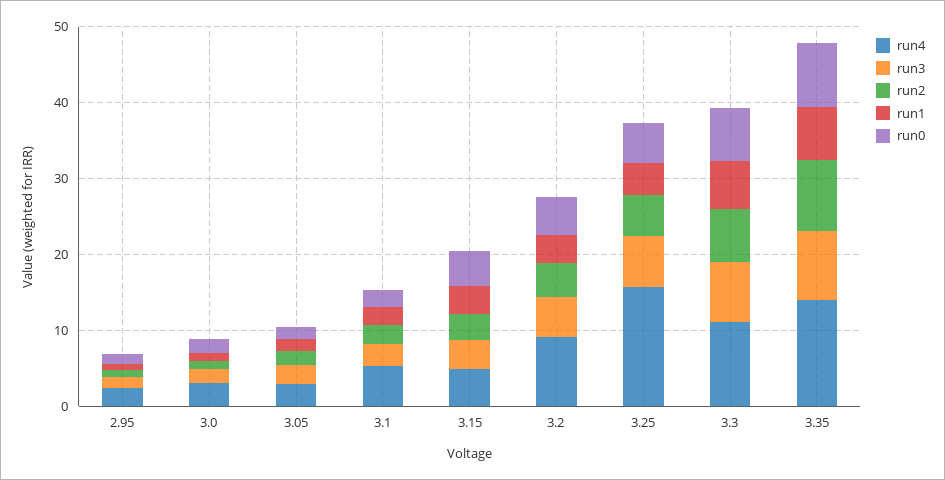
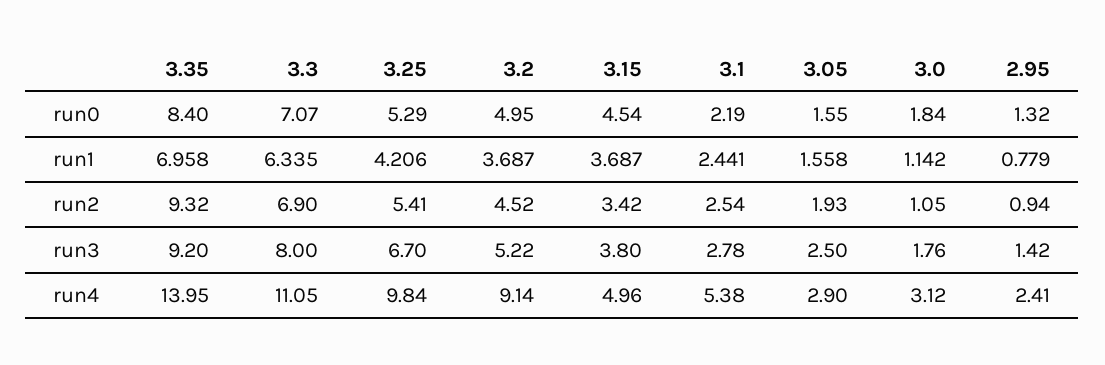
run4, 3.25: 16 -> 9.84

